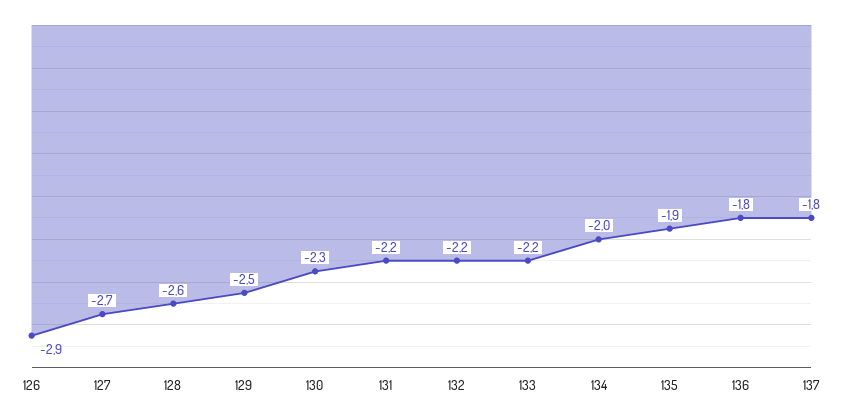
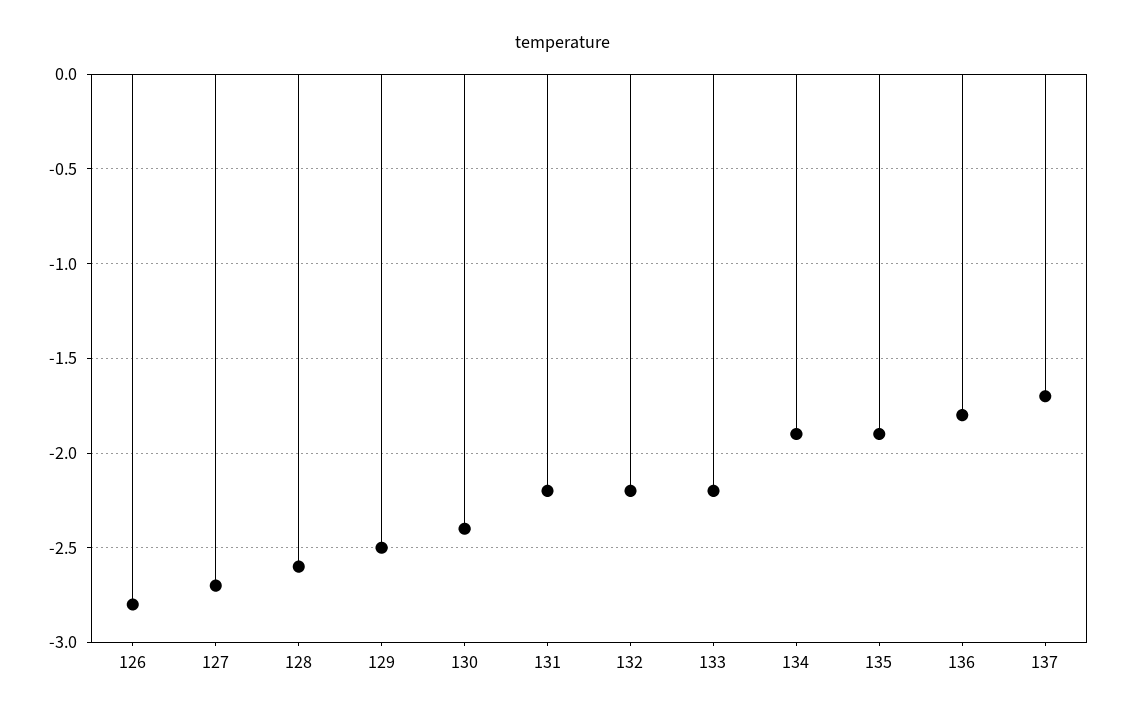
126: -2.9 -> -2.8
130: -2.3 -> -2.4
134: -2 -> -1.9
137: -1.8 -> -1.7

